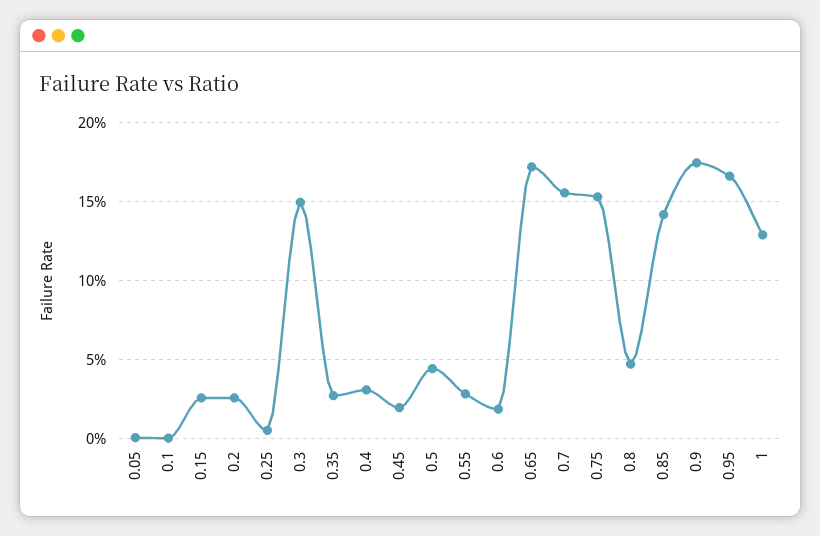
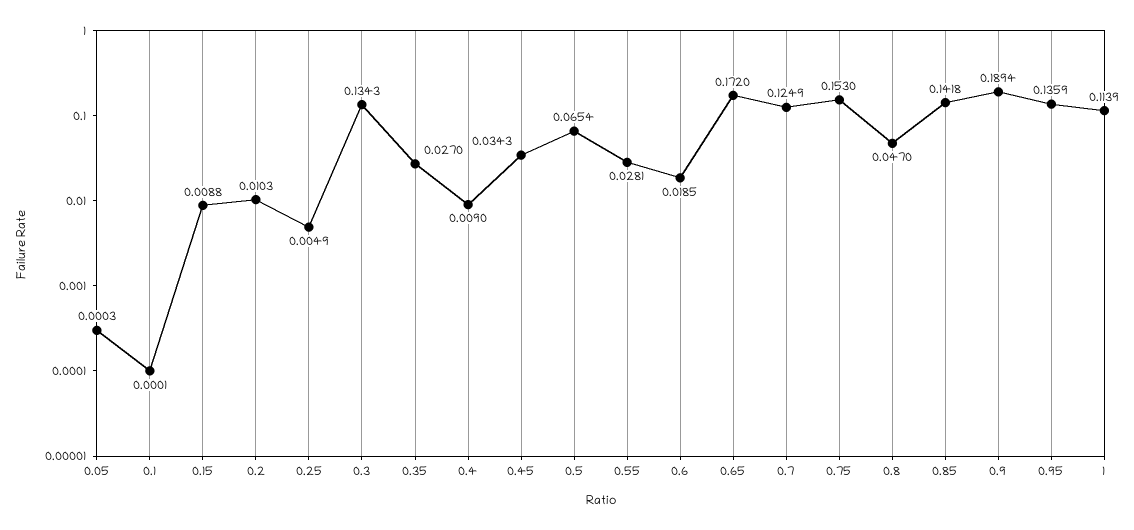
0.15: 0.025 -> 0.0088
0.2: 0.025 -> 0.0103
0.3: 0.15 -> 0.1343
0.4: 0.03 -> 0.009
0.45: 0.02 -> 0.0343
0.5: 0.045 -> 0.0654
0.7: 0.155 -> 0.1249
0.9: 0.175 -> 0.1894
0.95: 0.165 -> 0.1359
1: 0.13 -> 0.1139

